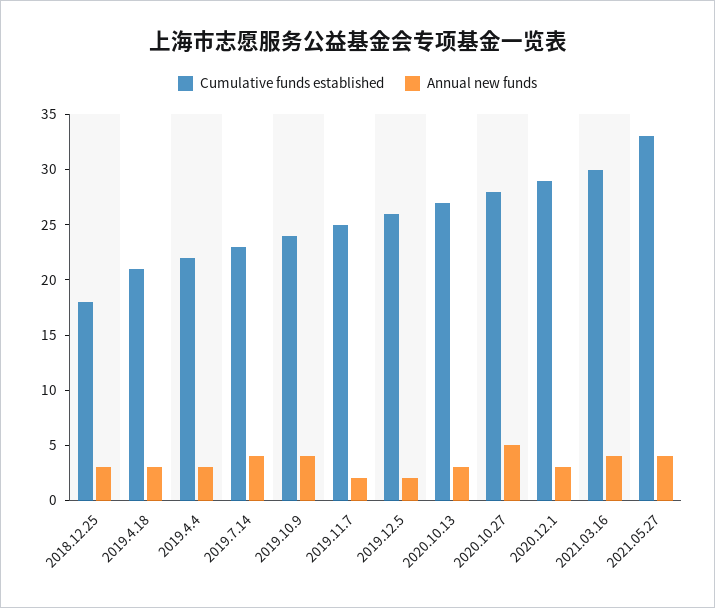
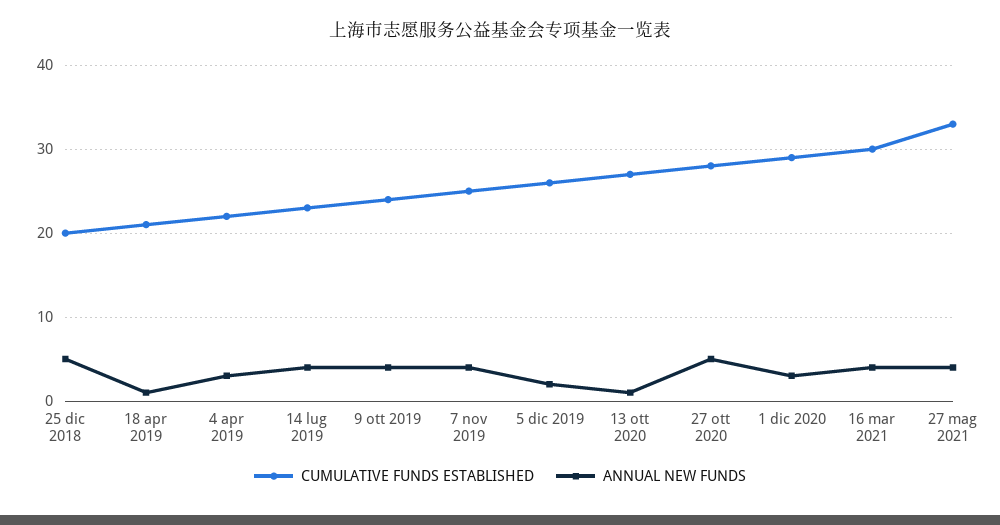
Cumulative funds established, 2018.12.25: 18 -> 20
Annual new funds, 2018.12.25: 3 -> 5
Annual new funds, 2019.4.18: 3 -> 1
Annual new funds, 2019.11.7: 2 -> 4
Annual new funds, 2020.10.13: 3 -> 1

